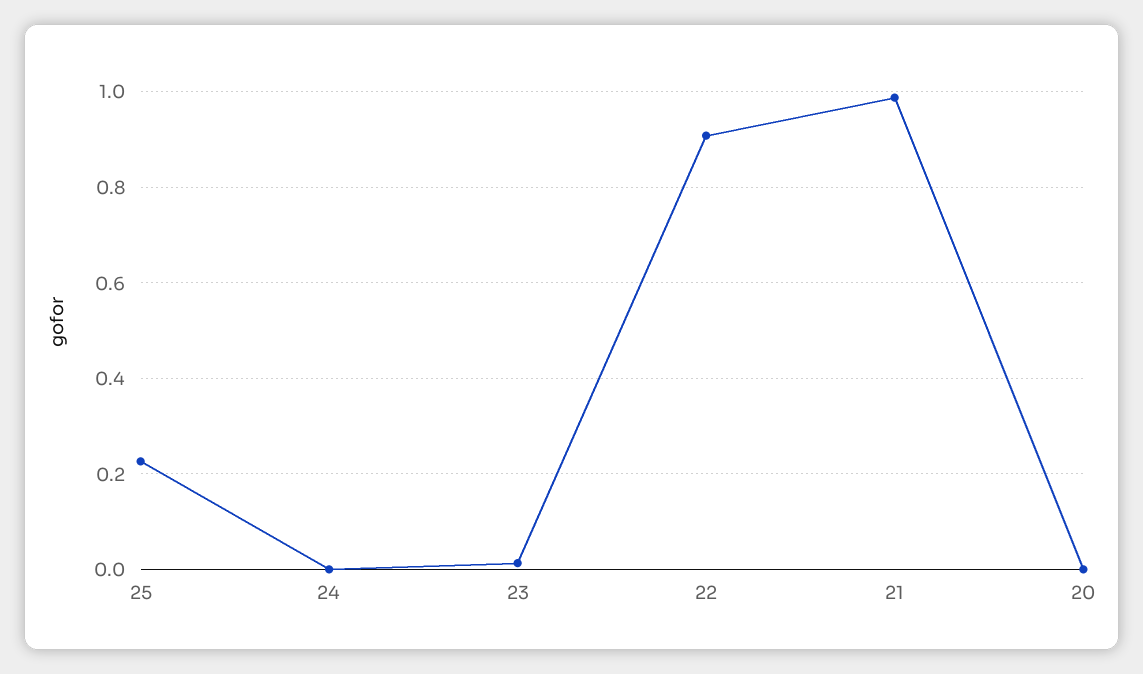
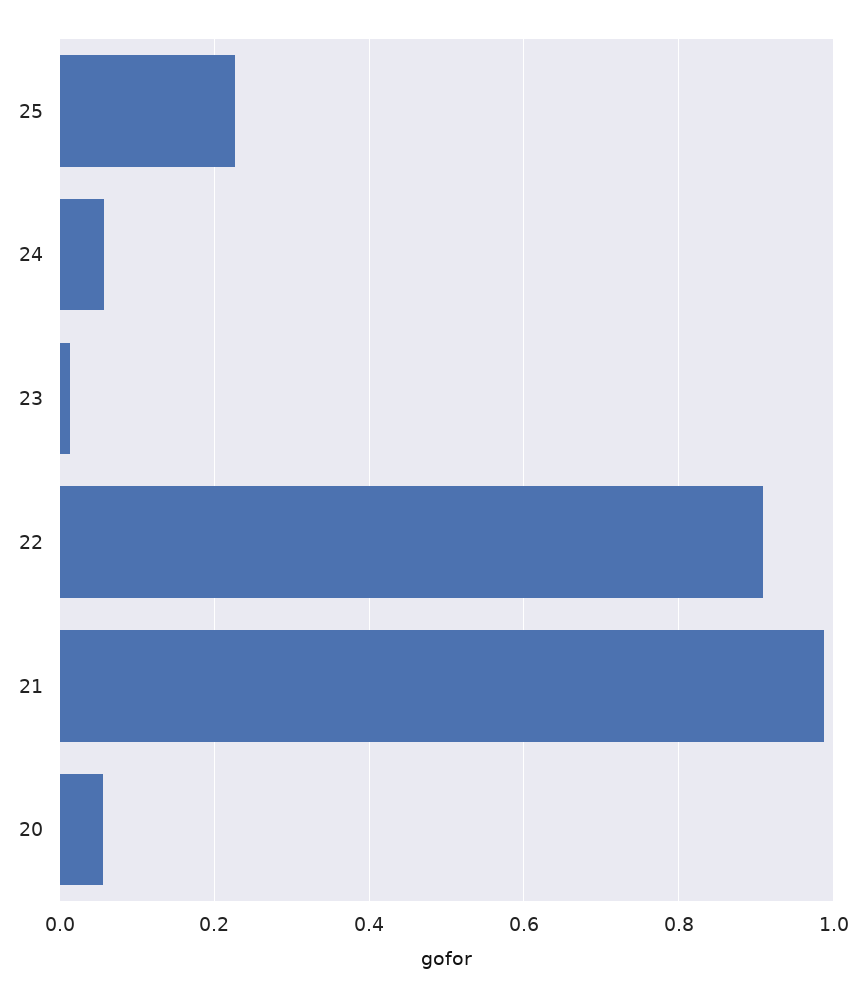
24: 0 -> 0.06
20: 0 -> 0.06

